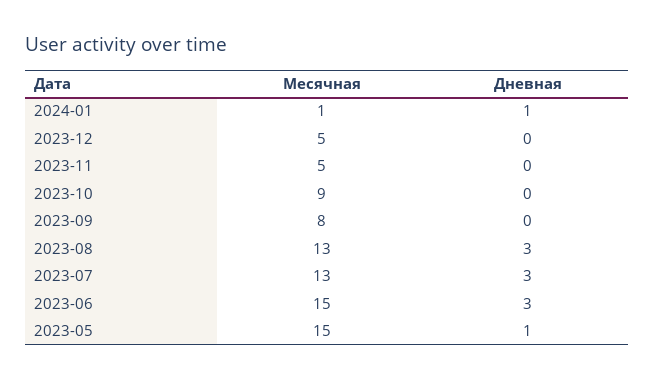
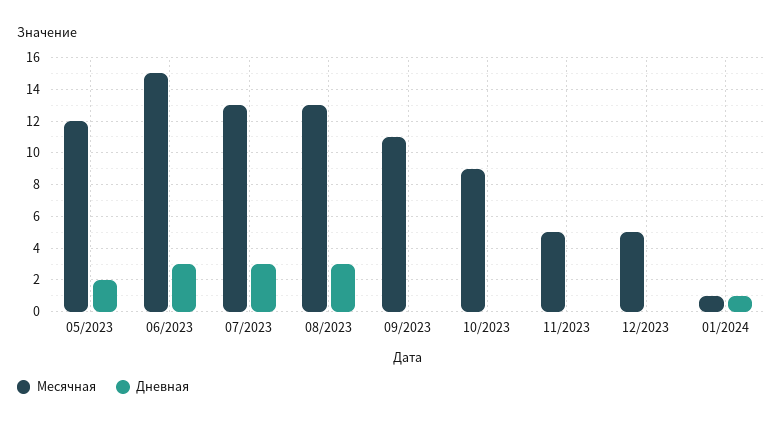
Месячная, 2023-09: 8 -> 11
Месячная, 2023-05: 15 -> 12
Дневная, 2023-05: 1 -> 2

